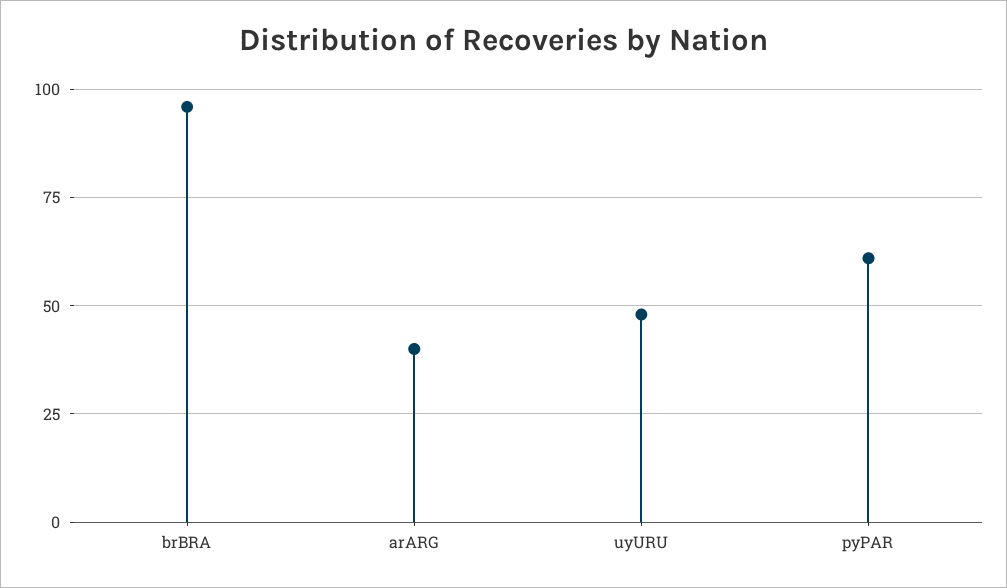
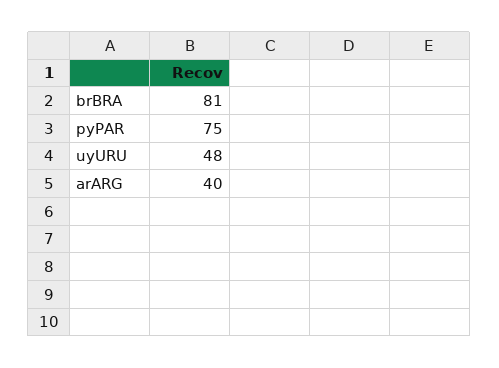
brBRA: 95 -> 81
pyPAR: 60 -> 75

